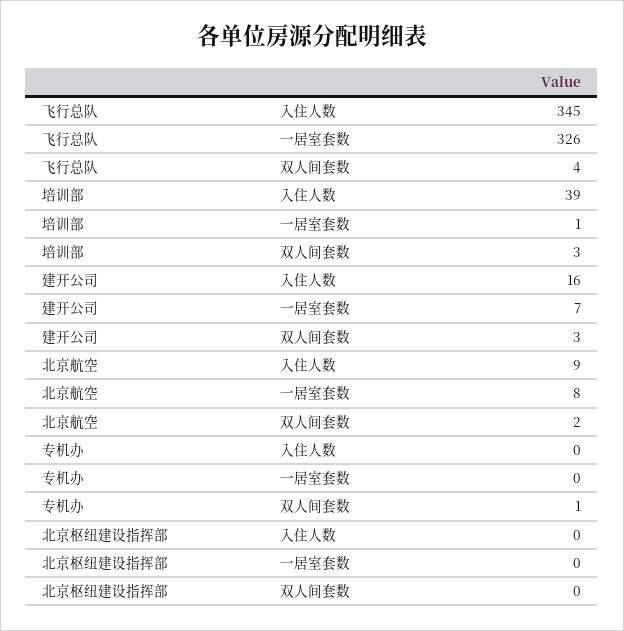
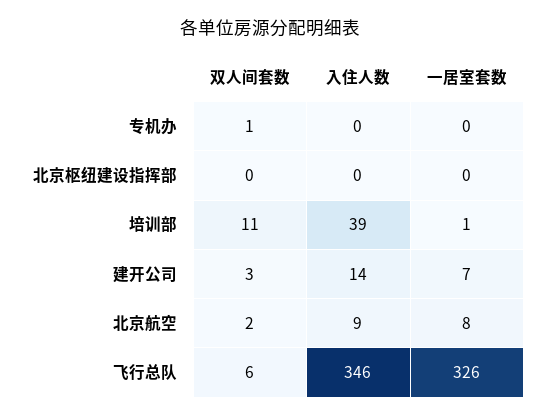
飞行总队, 入住人数: 345 -> 346
飞行总队, 双人间套数: 4 -> 6
培训部, 双人间套数: 3 -> 11
建开公司, 入住人数: 16 -> 14

